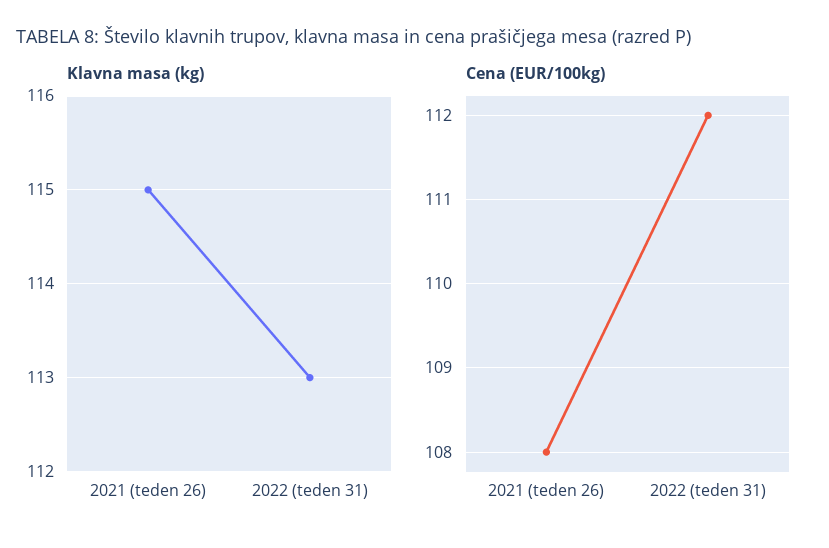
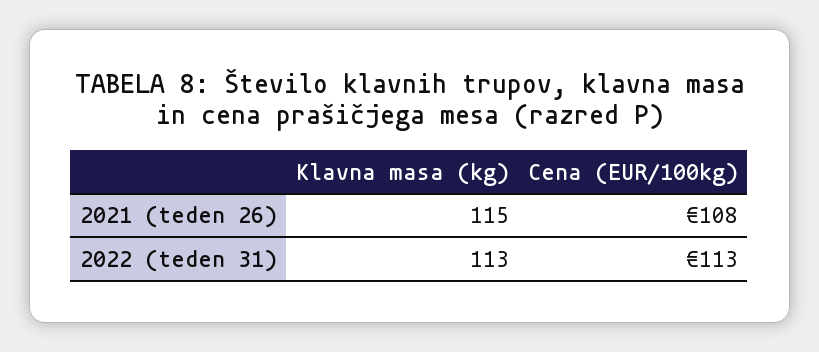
Cena (EUR/100kg), 2022 (teden 31): 112 -> 113

